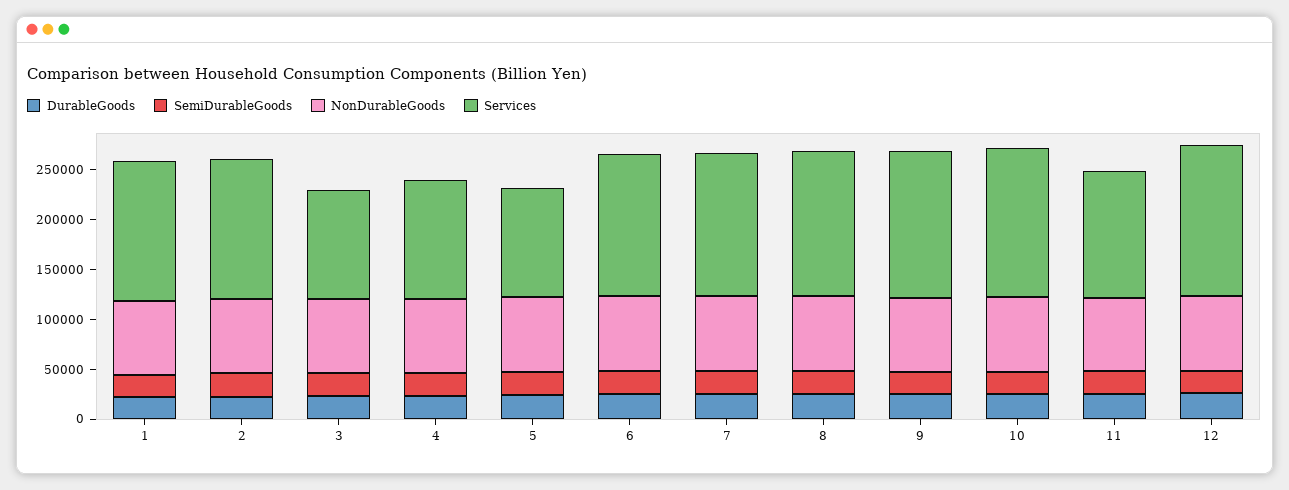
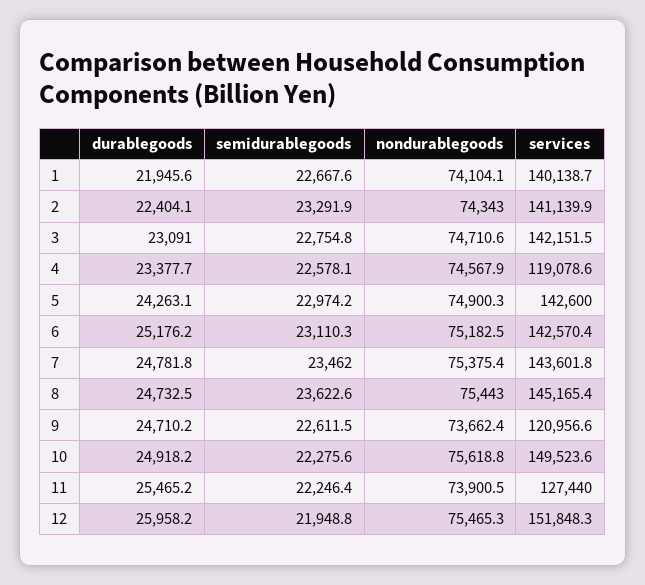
Services, 3: 110000 -> 142151.5
Services, 5: 110000 -> 142600
Services, 9: 150000 -> 120956.6

